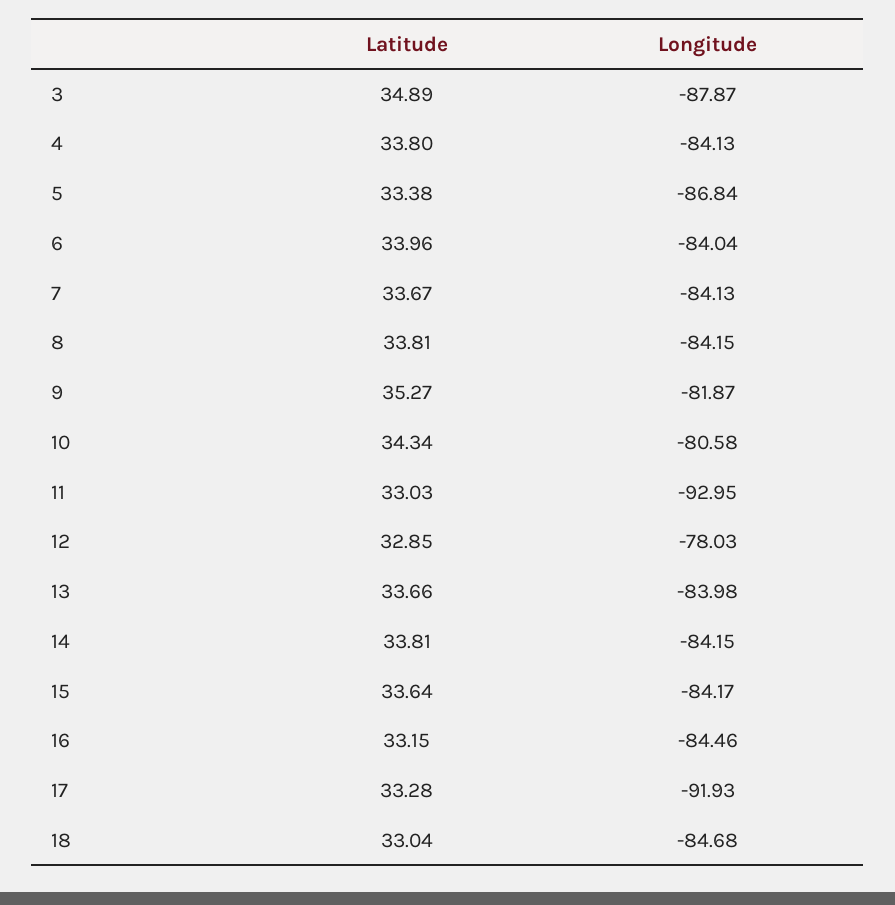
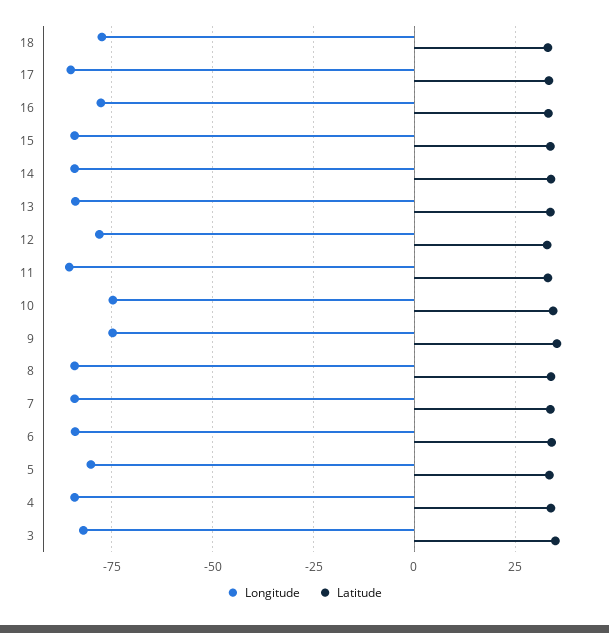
Longitude, 3: -87.87 -> -82.5
Longitude, 5: -86.84 -> -80
Longitude, 9: -81.87 -> -75
Longitude, 10: -80.58 -> -75
Longitude, 11: -92.95 -> -85
Longitude, 16: -84.46 -> -77.5
Longitude, 17: -91.93 -> -85
Longitude, 18: -84.68 -> -77.5

